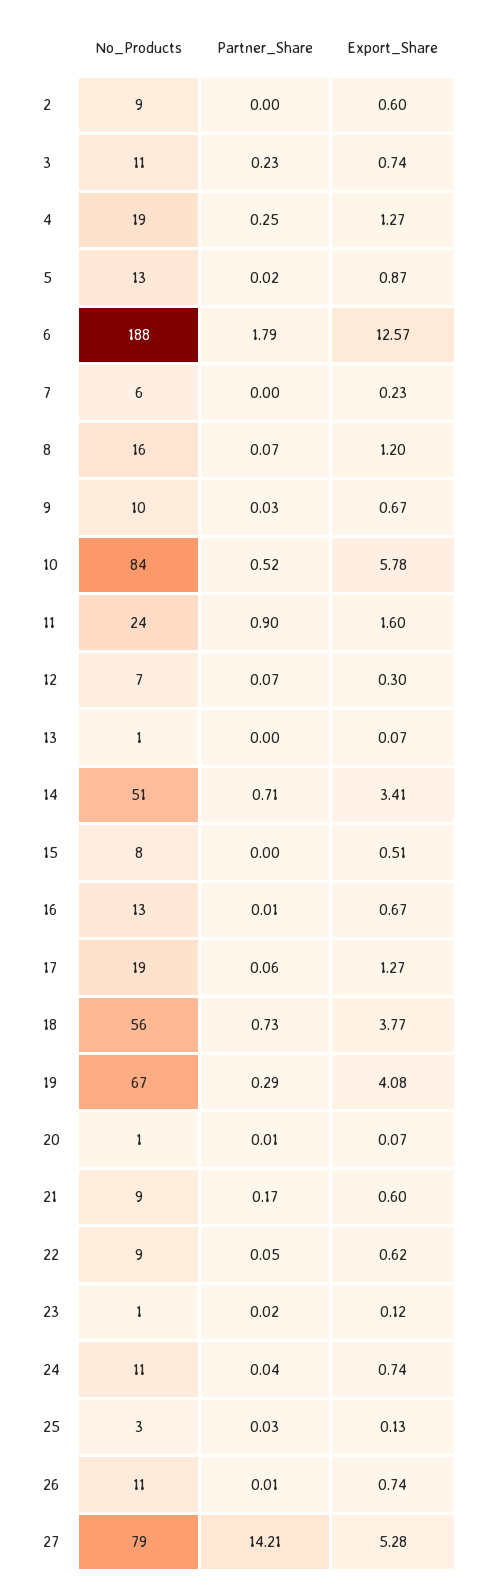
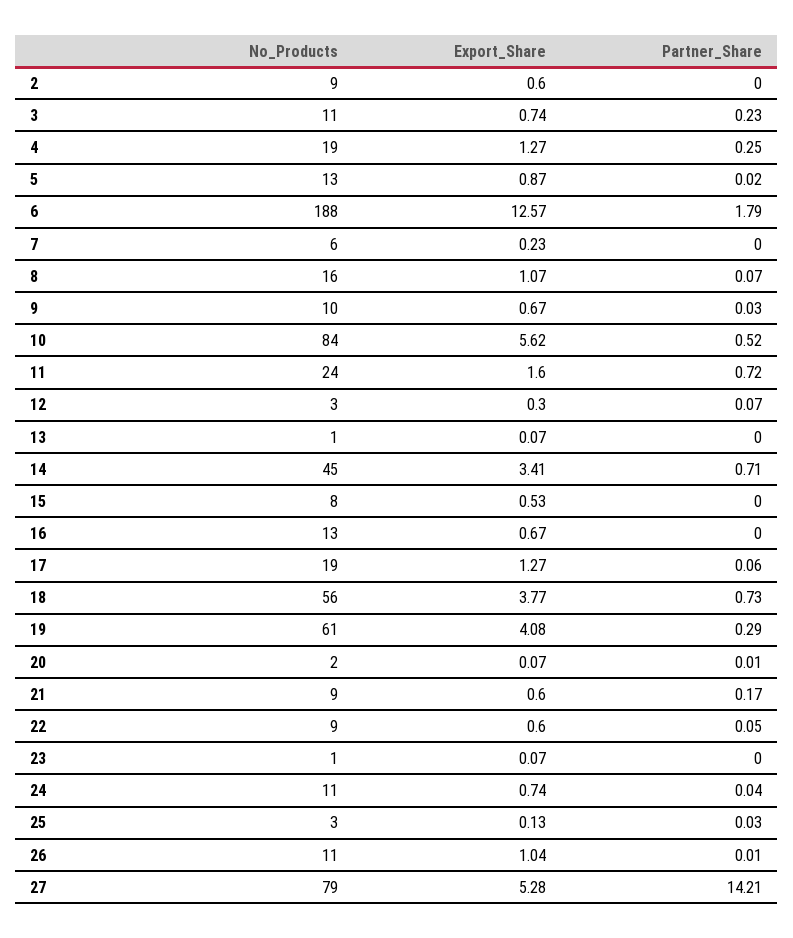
Export_Share, 8: 1.2 -> 1.07
Export_Share, 10: 5.78 -> 5.62
Partner_Share, 11: 0.9 -> 0.72
No_Products, 12: 7 -> 3
No_Products, 14: 51 -> 45
Export_Share, 15: 0.51 -> 0.53
Partner_Share, 16: 0.01 -> 0
No_Products, 19: 67 -> 61
No_Products, 20: 1 -> 2
Export_Share, 22: 0.62 -> 0.6
Partner_Share, 23: 0.02 -> 0
Export_Share, 23: 0.12 -> 0.07
Export_Share, 26: 0.74 -> 1.04

